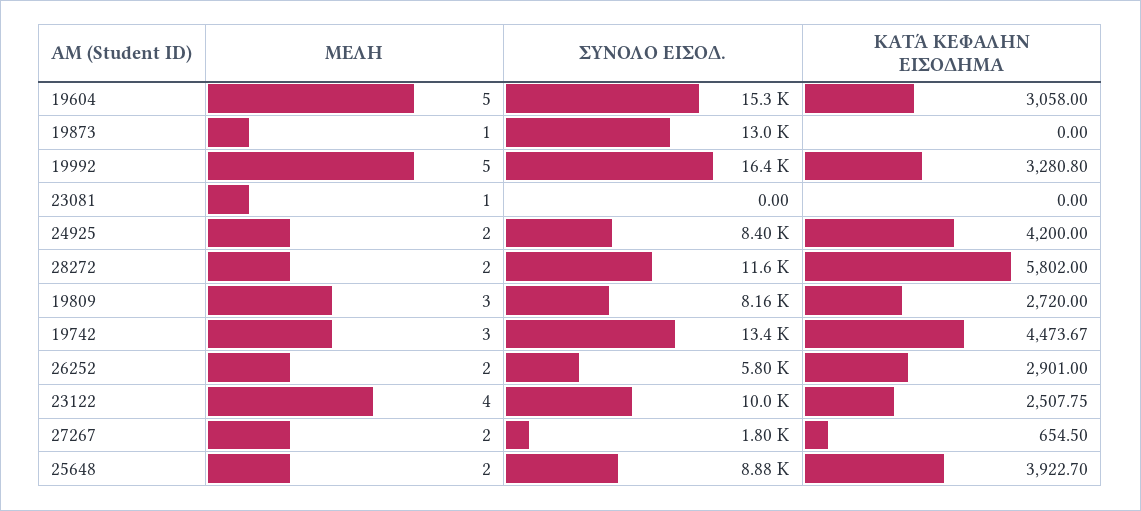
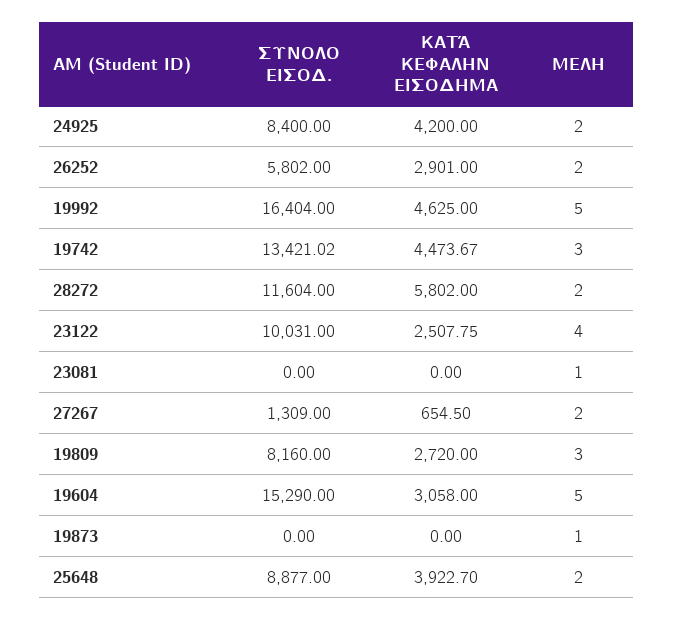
ΣΥΝΟΛΟ ΕΙΣΟΔ., 19873: 13000 -> 0
ΚΑΤΆ ΚΕΦΑΛΗΝ ΕΙΣΟΔΗΜΑ, 19992: 3280.8 -> 4625
ΣΥΝΟΛΟ ΕΙΣΟΔ., 27267: 1800 -> 1309

